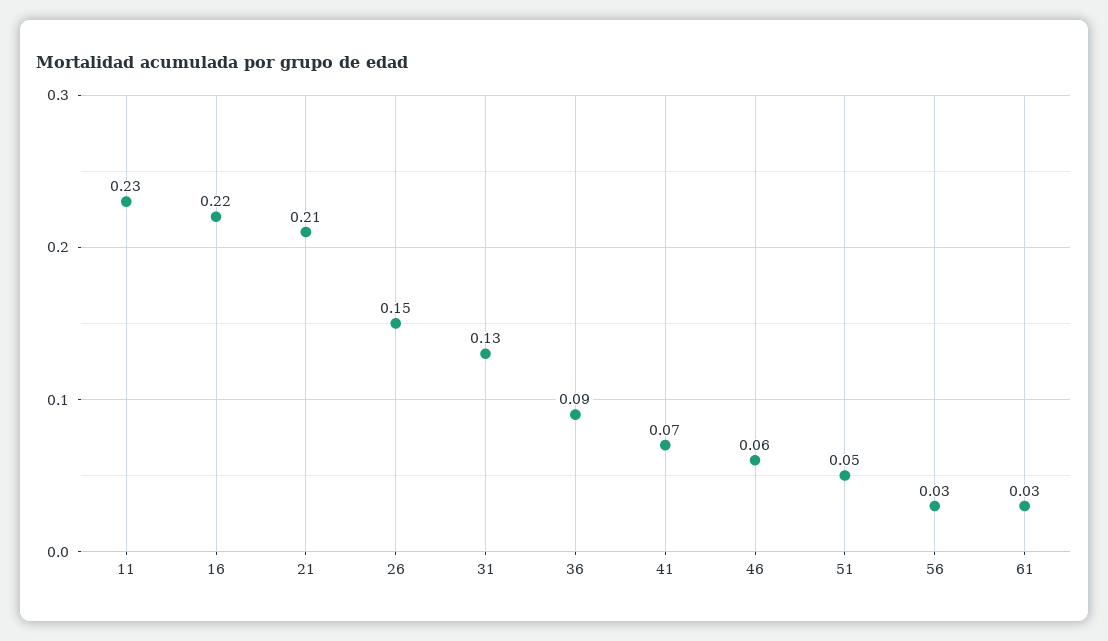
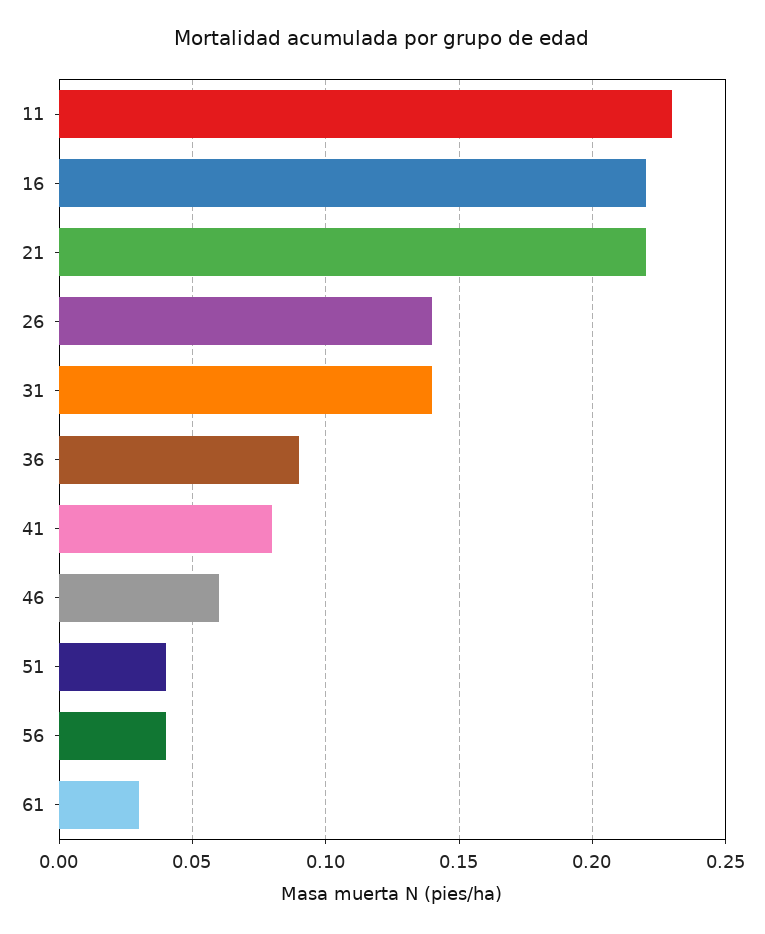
21: 0.21 -> 0.22
26: 0.15 -> 0.14
31: 0.13 -> 0.14
41: 0.07 -> 0.08
51: 0.05 -> 0.04
56: 0.03 -> 0.04

